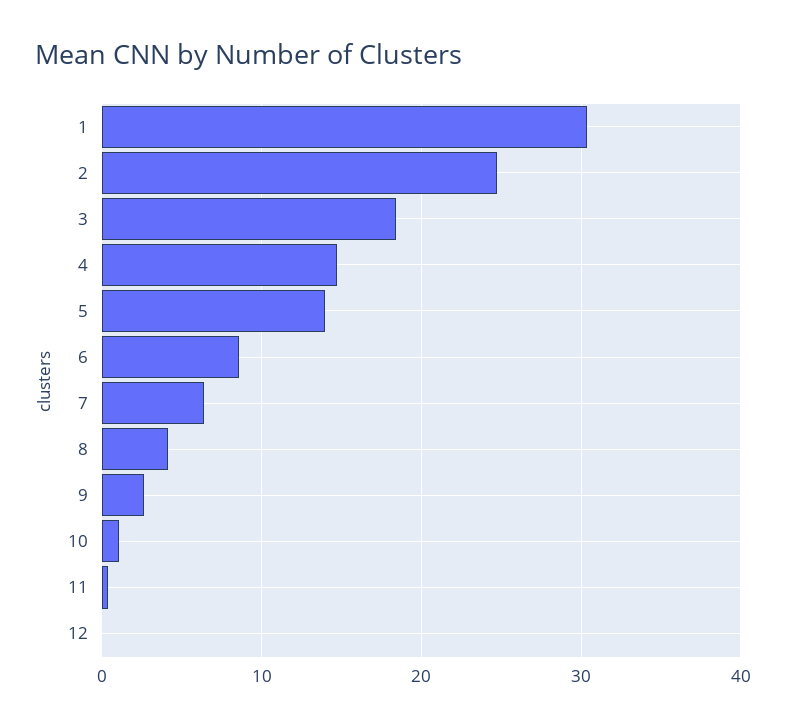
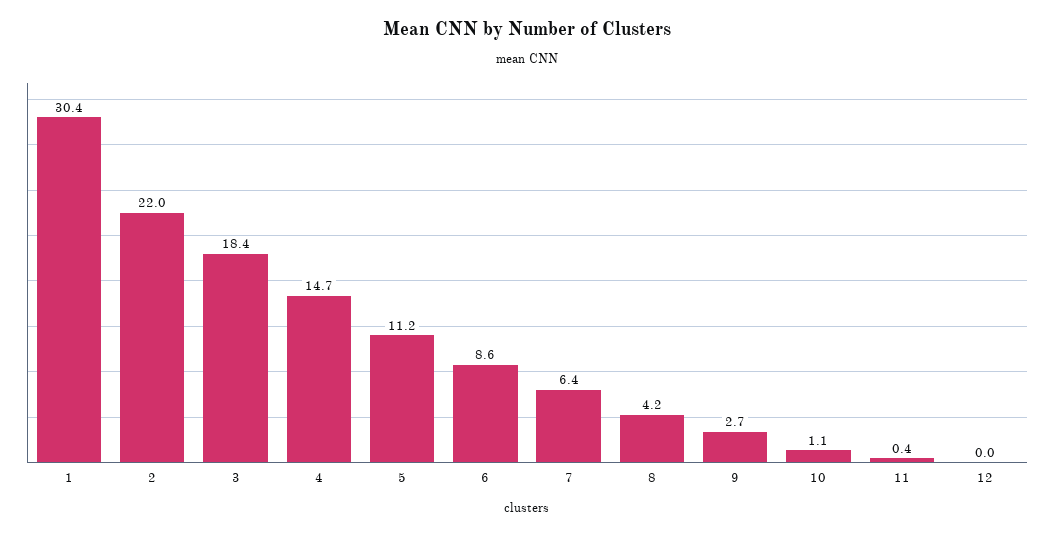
2: 25 -> 22
5: 14 -> 11.2

